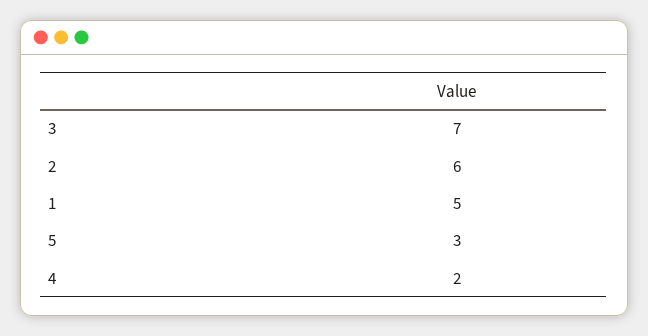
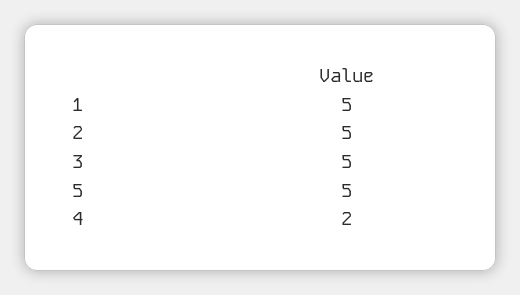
3: 7 -> 5
2: 6 -> 5
5: 3 -> 5

